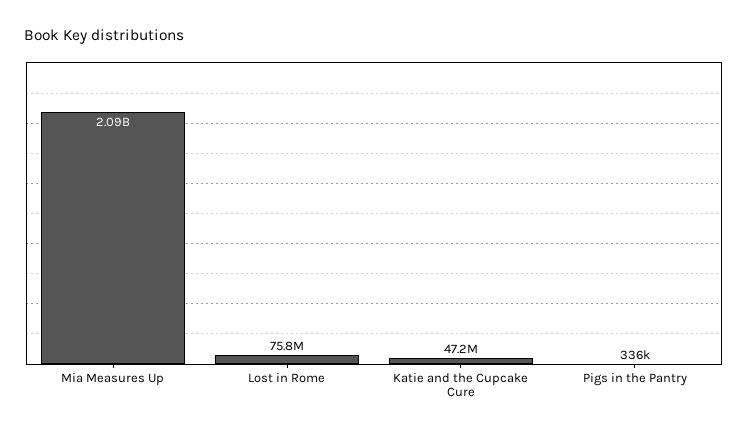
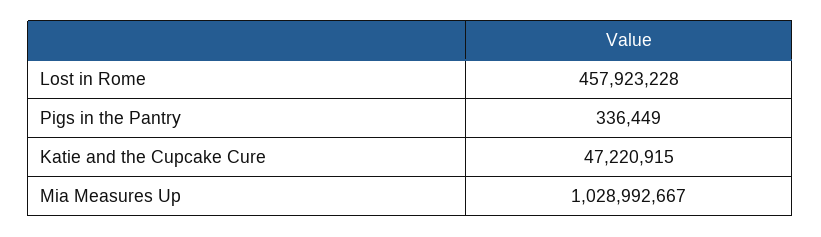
Mia Measures Up: 2090000000 -> 1028992667
Lost in Rome: 75800000 -> 457923228

